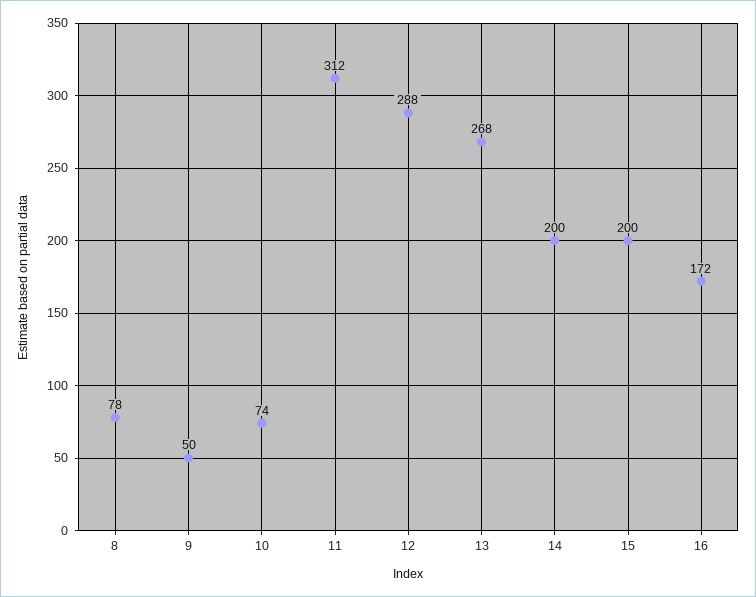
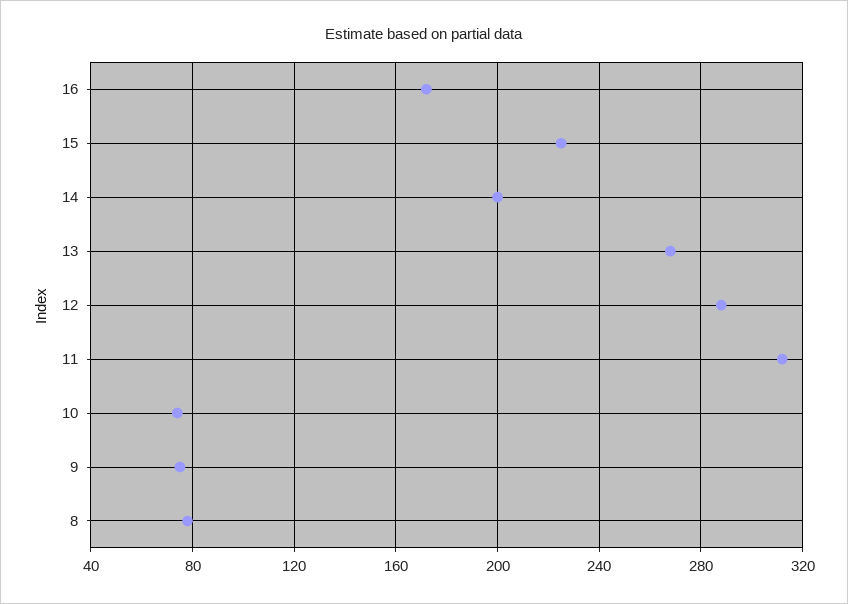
9: 50 -> 75
15: 200 -> 225

